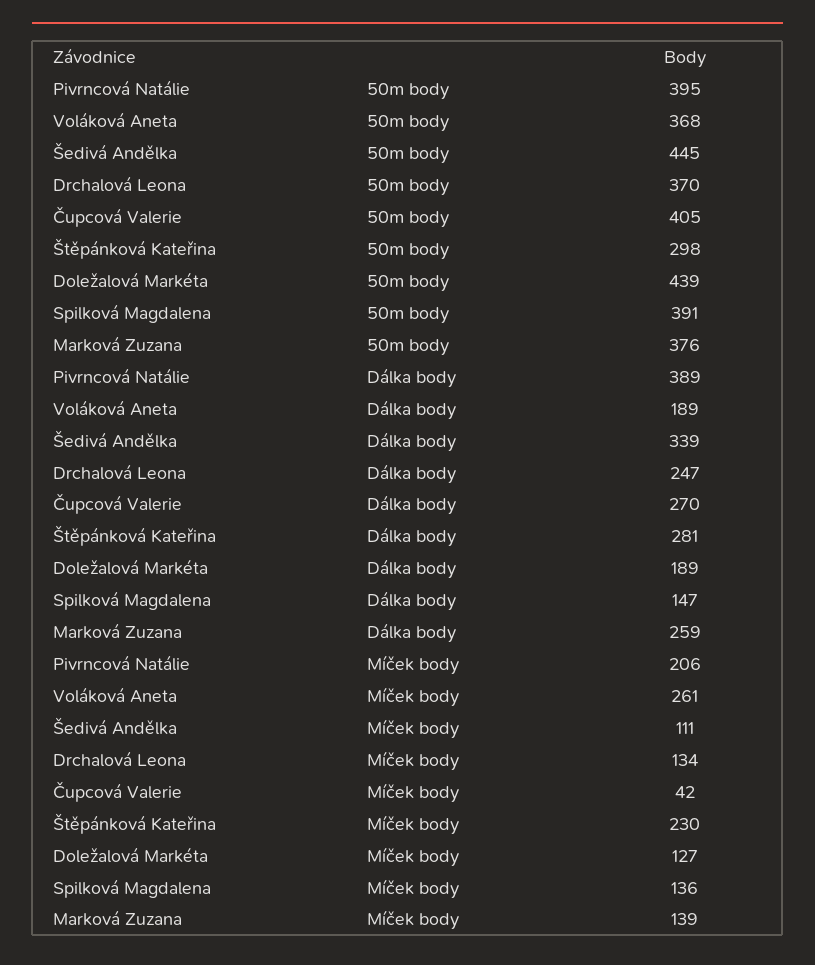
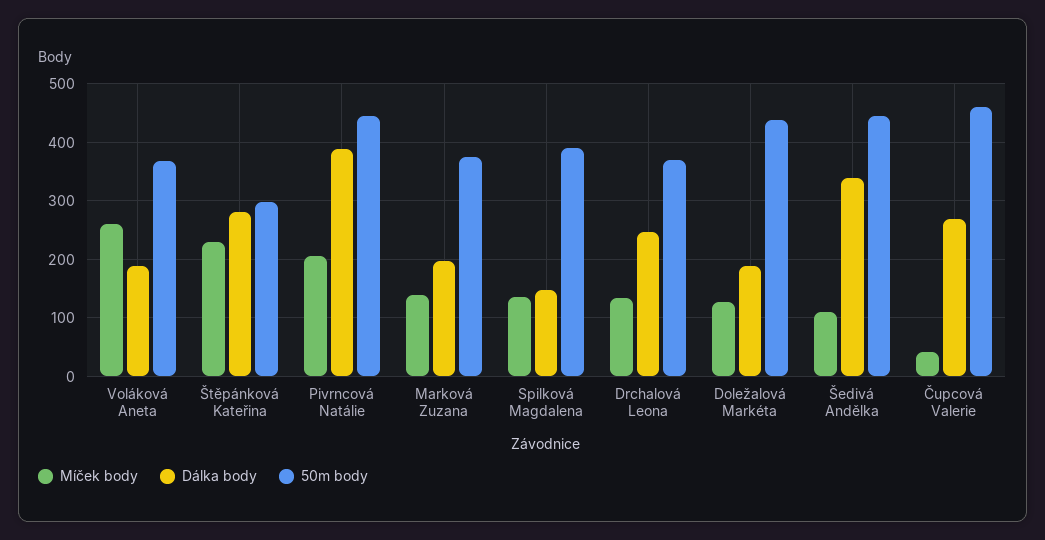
50m body, Pivrncová Natálie: 395 -> 440
50m body, Čupcová Valerie: 405 -> 460
Dálka body, Marková Zuzana: 259 -> 200

